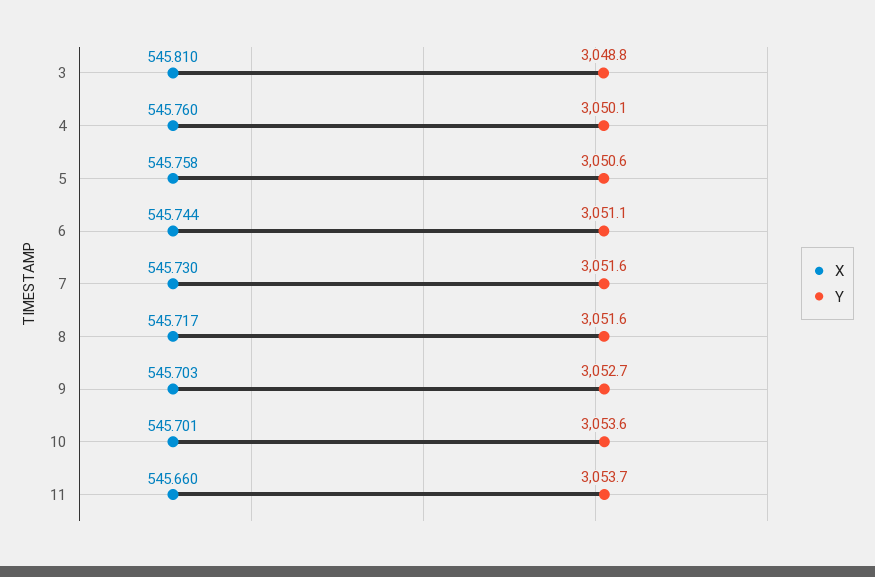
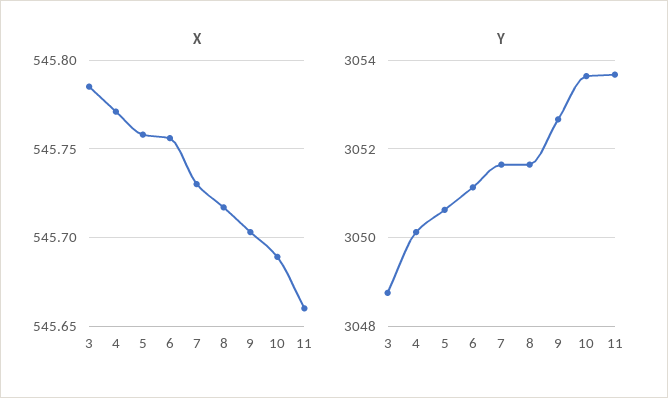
X, 3: 545.81 -> 545.785
X, 4: 545.76 -> 545.77
X, 6: 545.744 -> 545.755
X, 10: 545.701 -> 545.69

